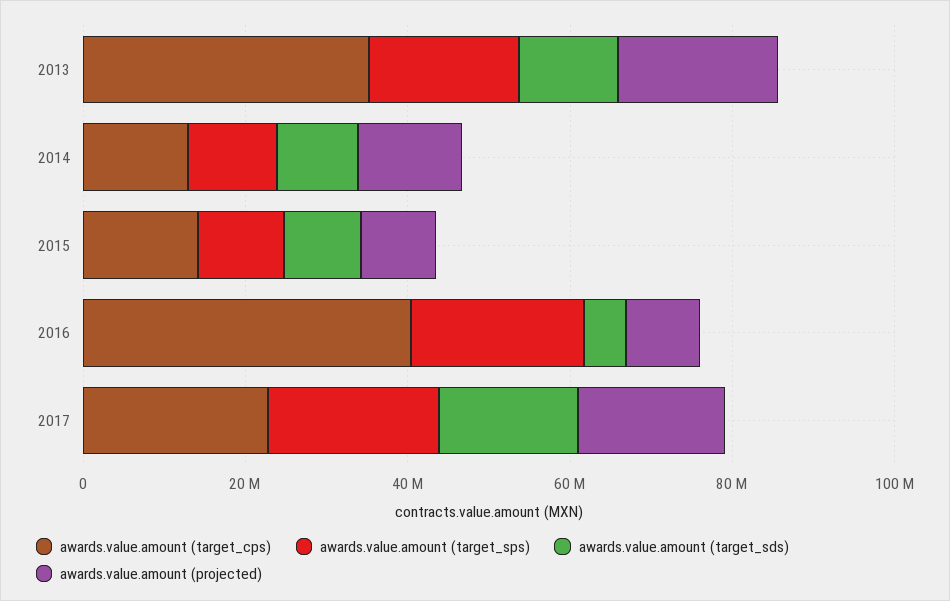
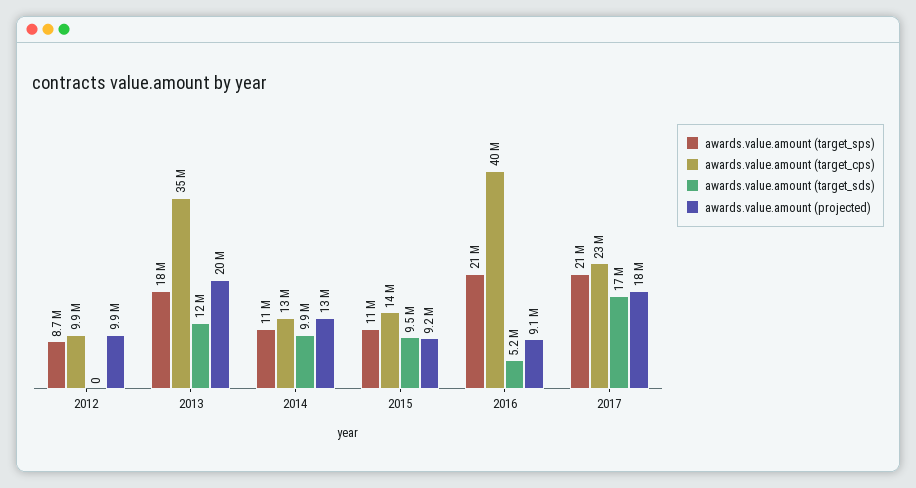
awards.value.amount (target_sps), 2012: none -> 8700000
awards.value.amount (target_cps), 2012: none -> 9900000
awards.value.amount (target_sds), 2012: none -> 0
awards.value.amount (projected), 2012: none -> 9900000

